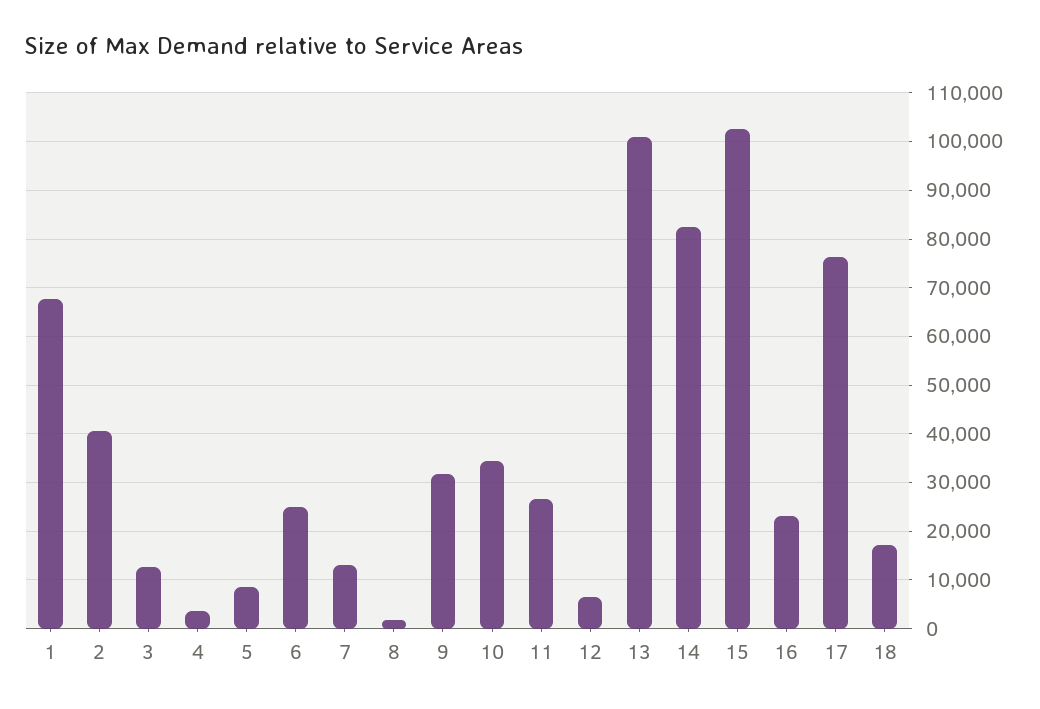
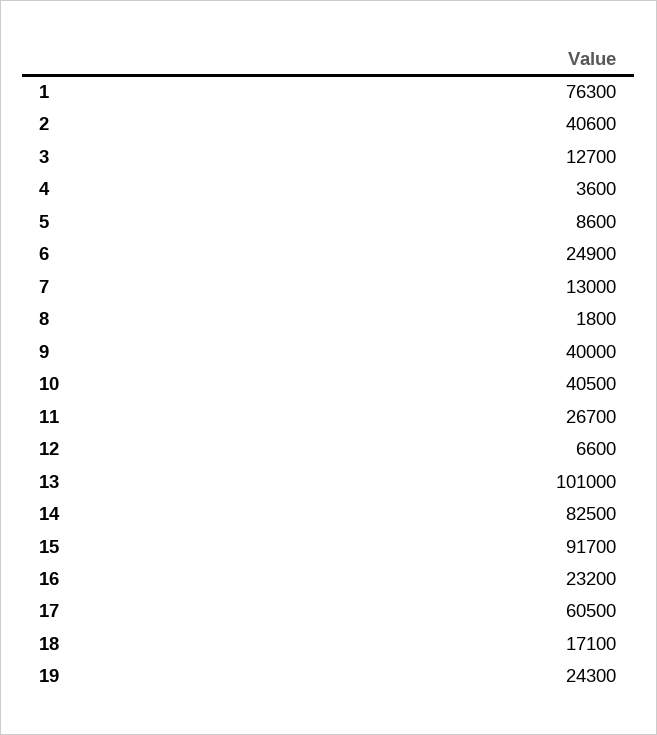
1: 68000 -> 76300
9: 32000 -> 40000
10: 34000 -> 40500
15: 102000 -> 91700
17: 76000 -> 60500
19: none -> 24300

